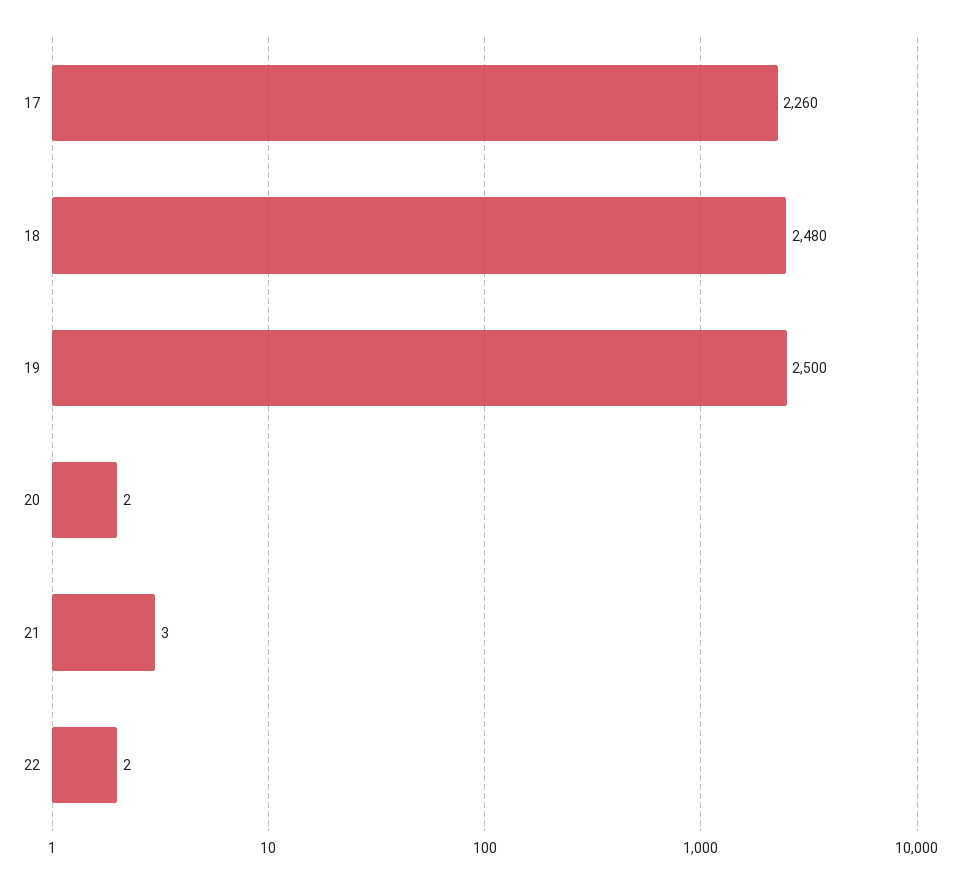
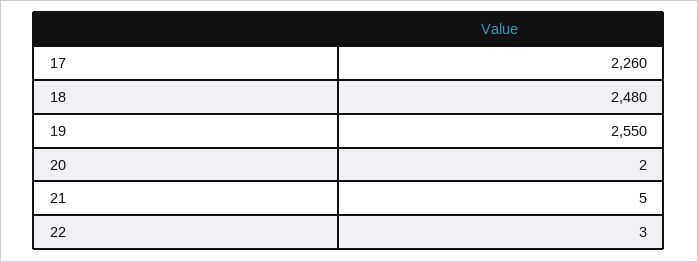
19: 2500 -> 2550
21: 3 -> 5
22: 2 -> 3

